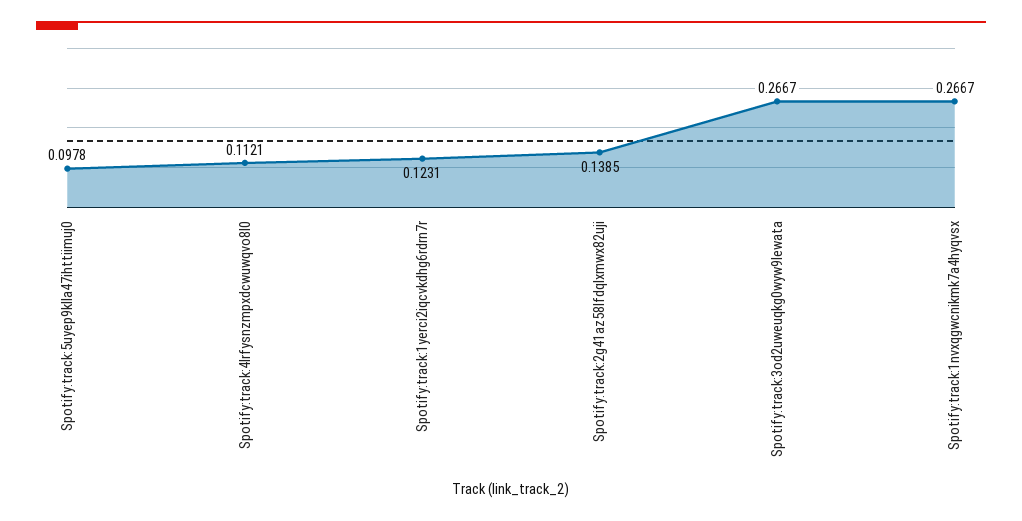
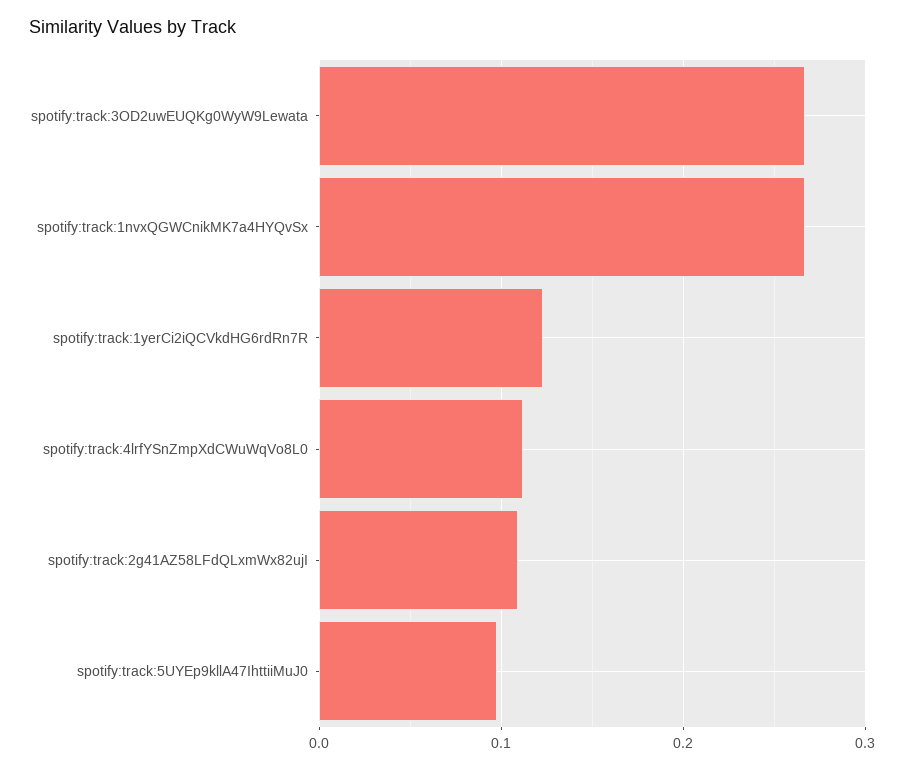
Spotify:track:2g41az58lfdqlxmwx82uji: 0.1385 -> 0.11

